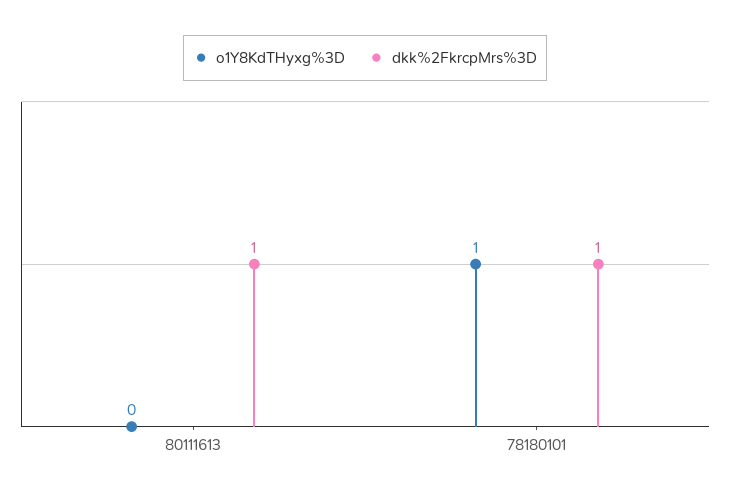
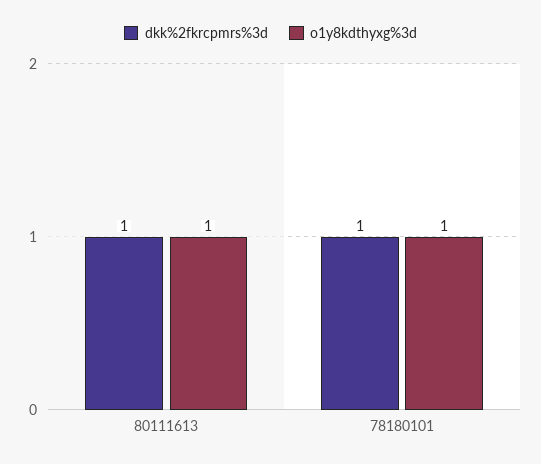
o1Y8KdTHyxg%3D, 80111613: 0 -> 1

